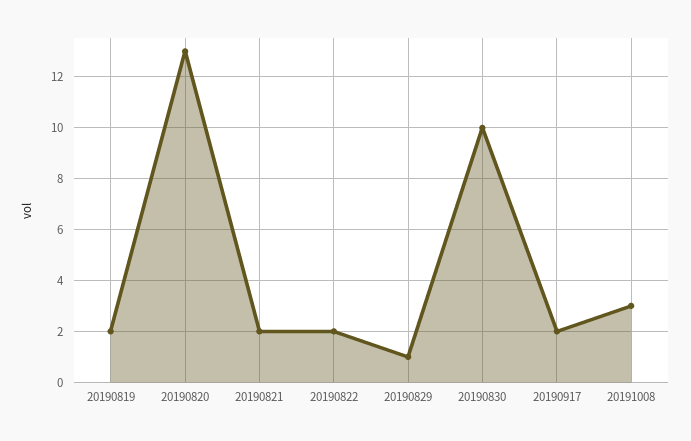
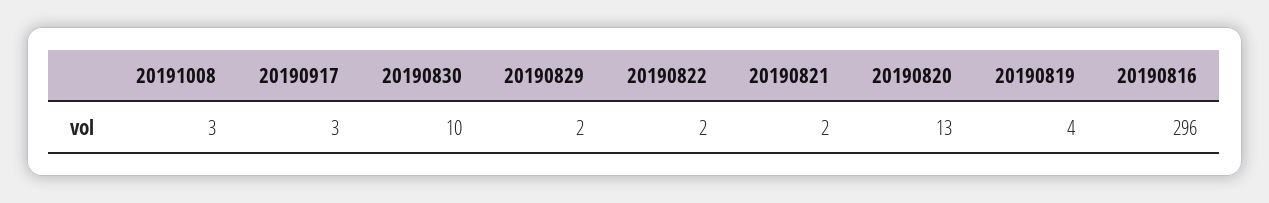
20190819: 2 -> 4
20190829: 1 -> 2
20190917: 2 -> 3
20190816: none -> 296

